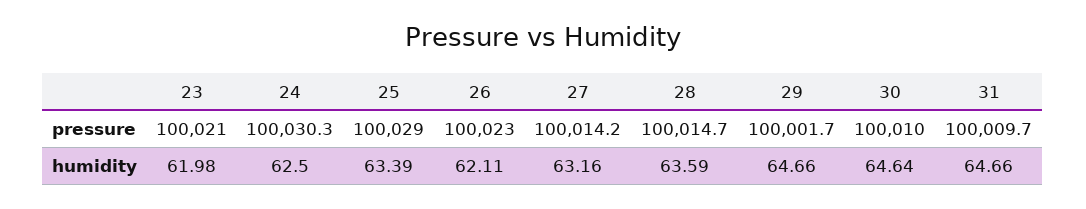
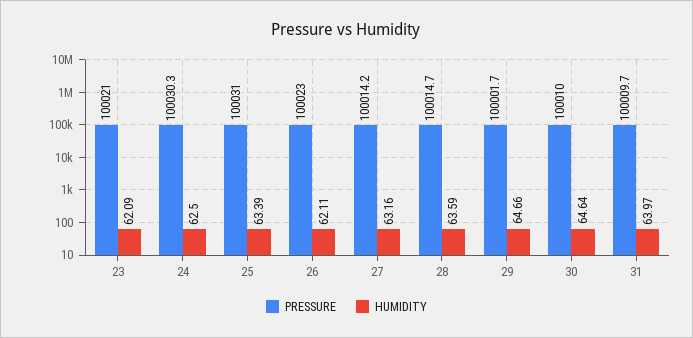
pressure, 25: 100029 -> 100031
humidity, 23: 61.98 -> 62.09
humidity, 31: 64.66 -> 63.97

